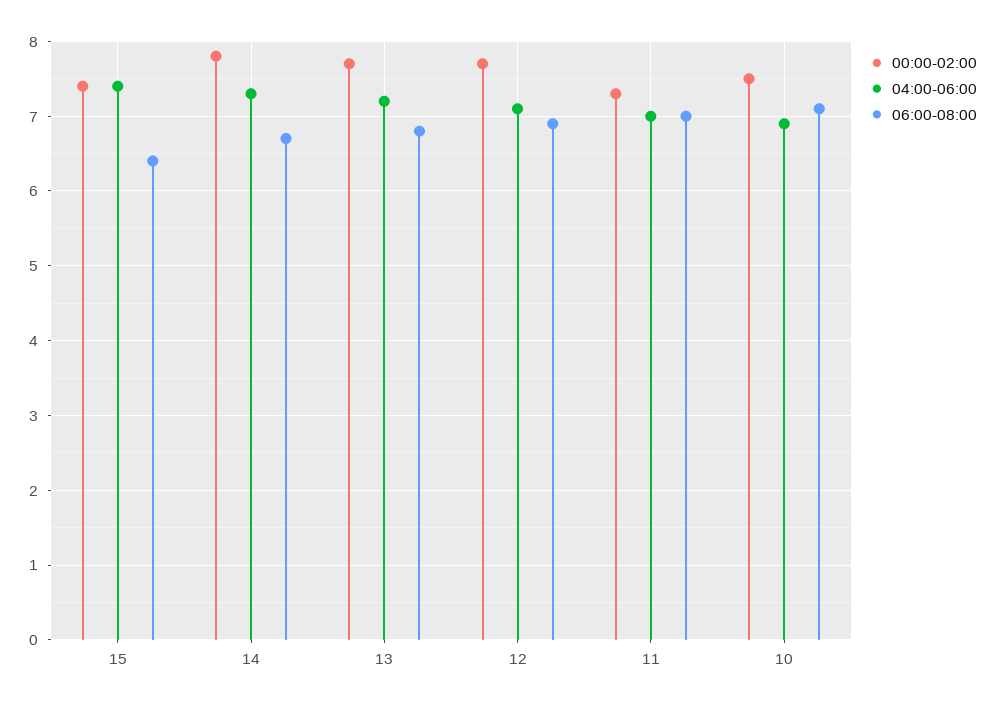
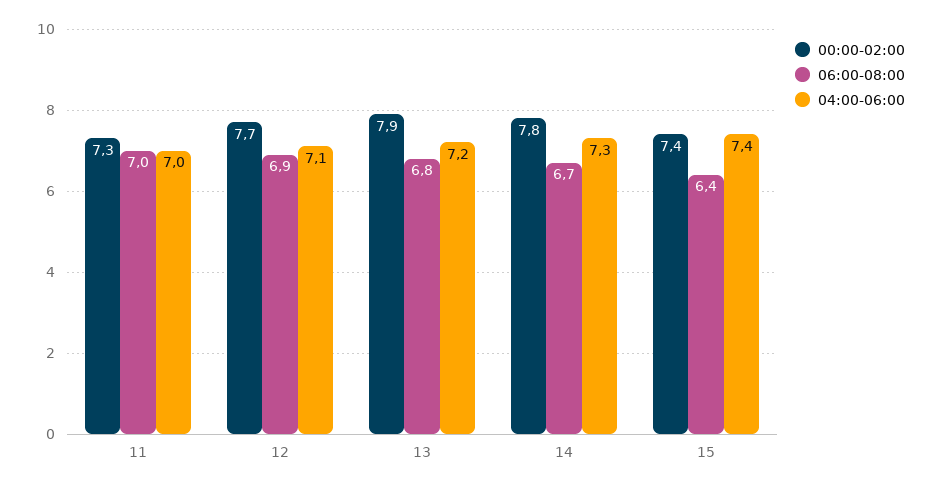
00:00-02:00, 13: 7.7 -> 7.9
00:00-02:00, 10: 7.5 -> none
04:00-06:00, 10: 6.9 -> none
06:00-08:00, 10: 7.1 -> none

